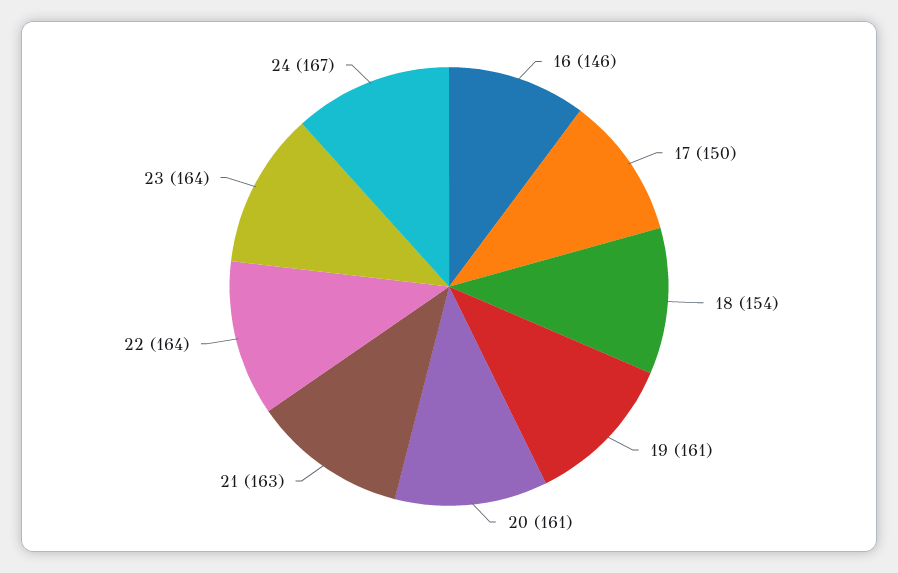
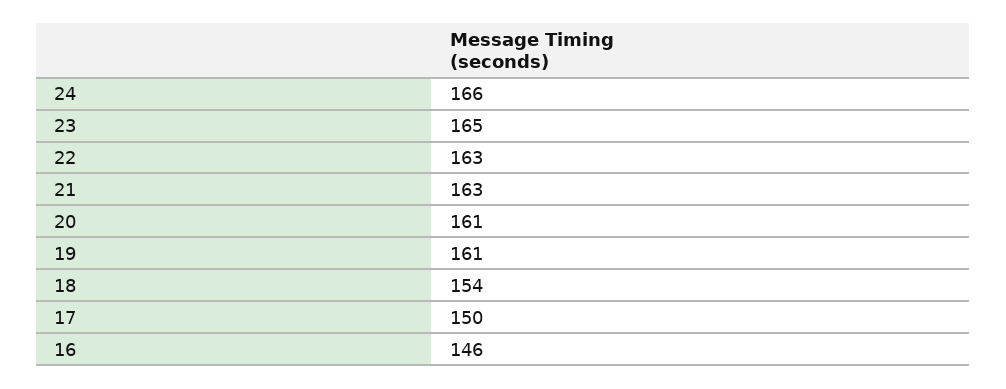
22: 164 -> 163
23: 164 -> 165
24: 167 -> 166

